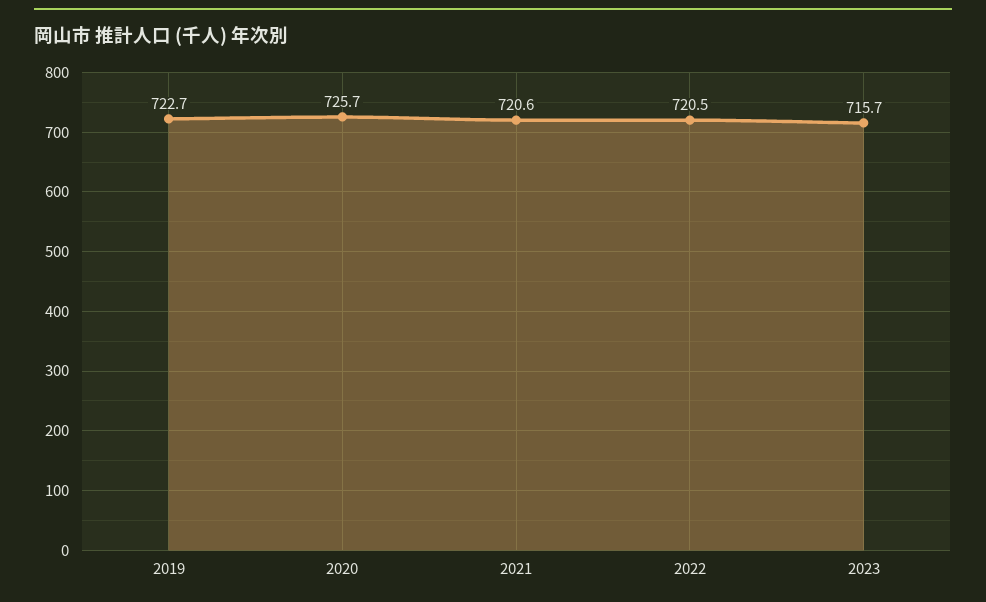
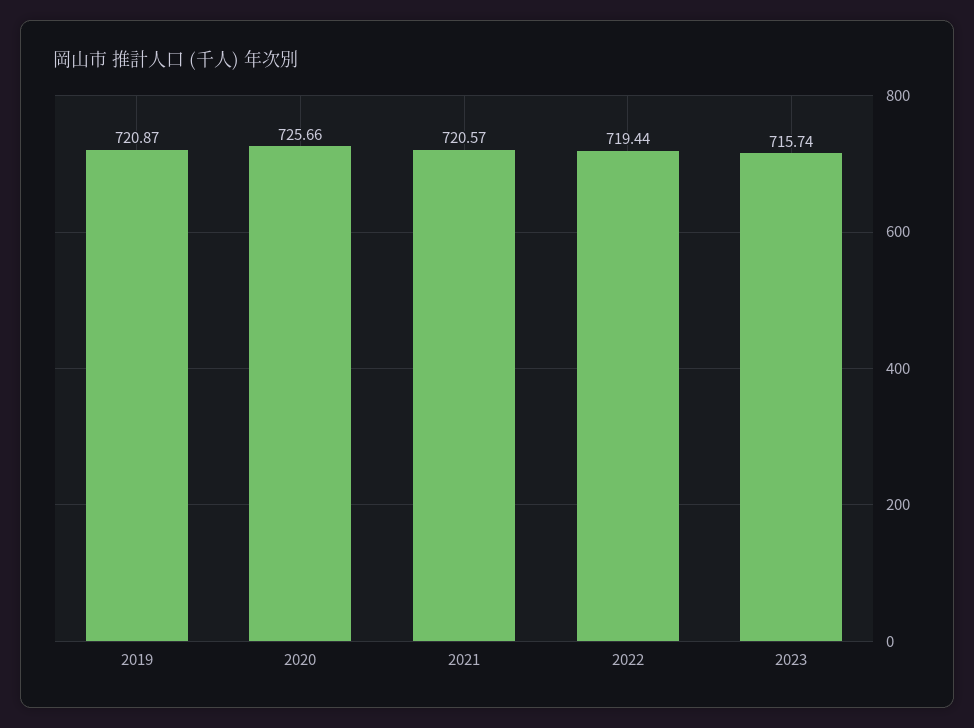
2019: 722.7 -> 720.87
2022: 720.5 -> 719.44

